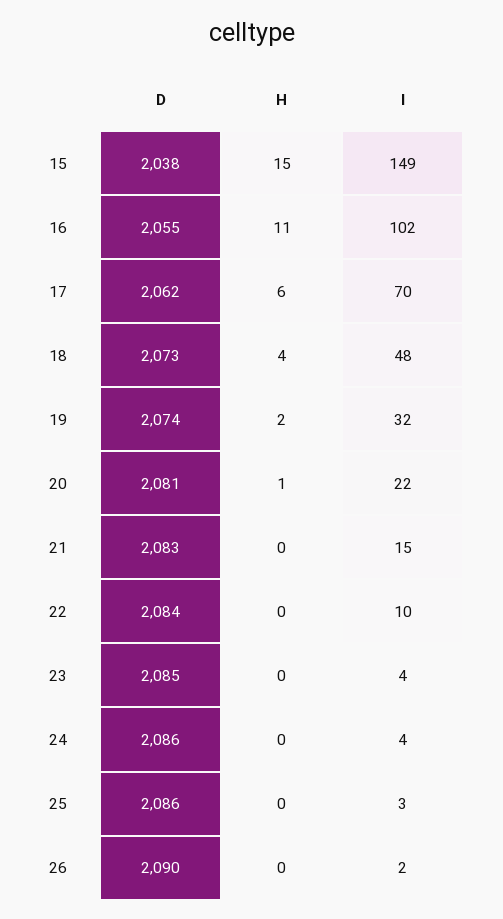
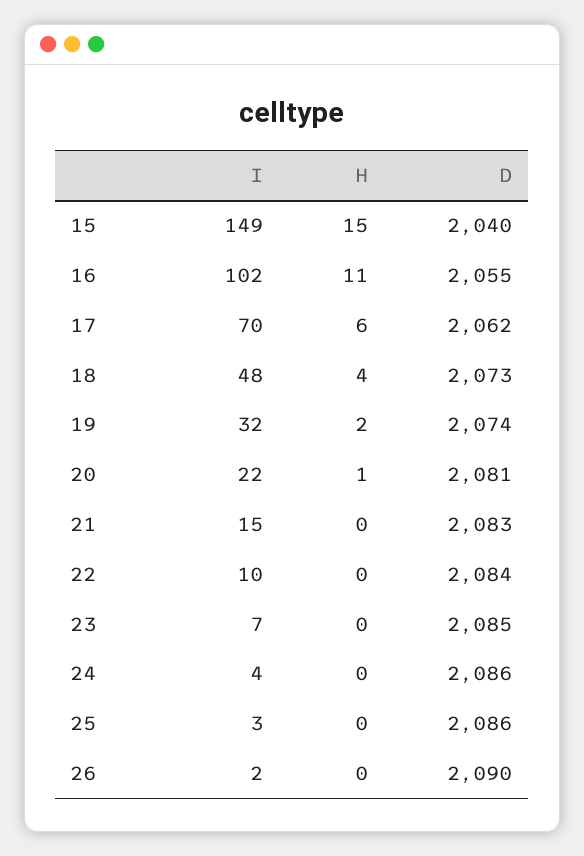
D, 15: 2038 -> 2040
I, 23: 4 -> 7

